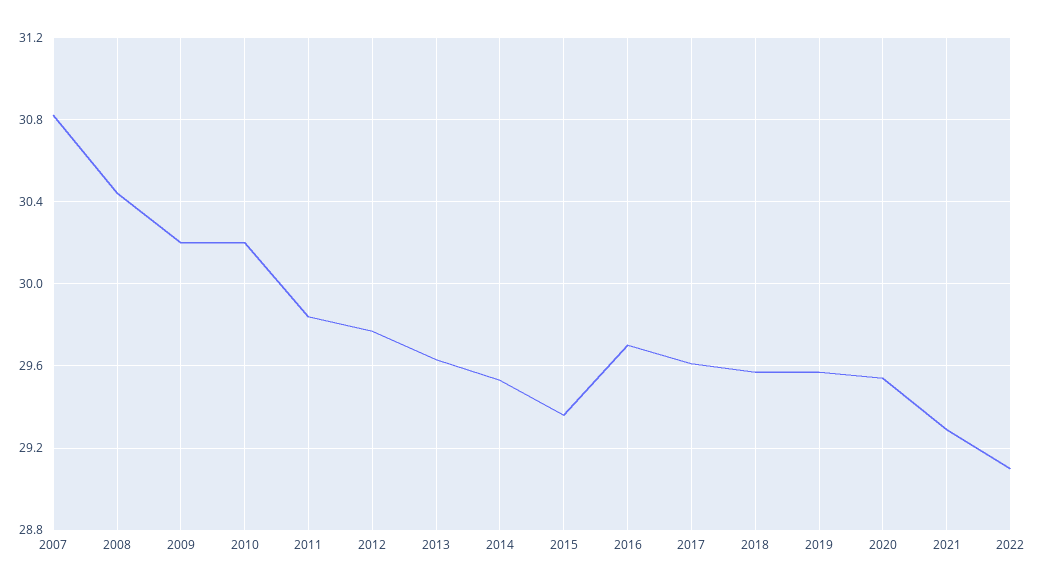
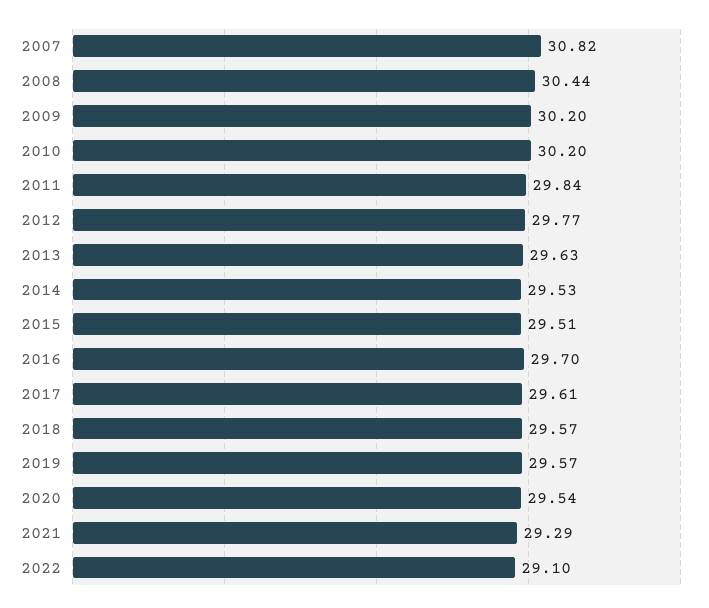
2015: 29.35 -> 29.51

